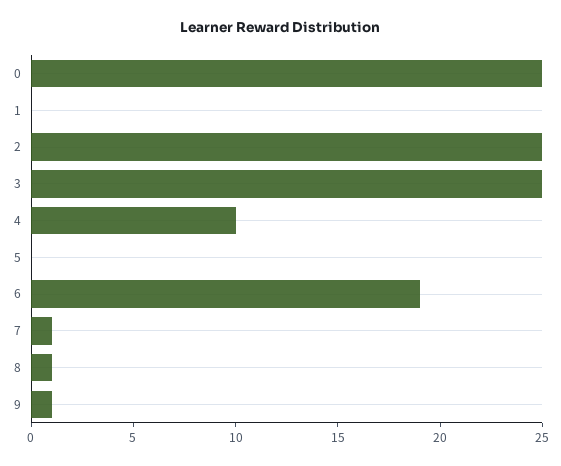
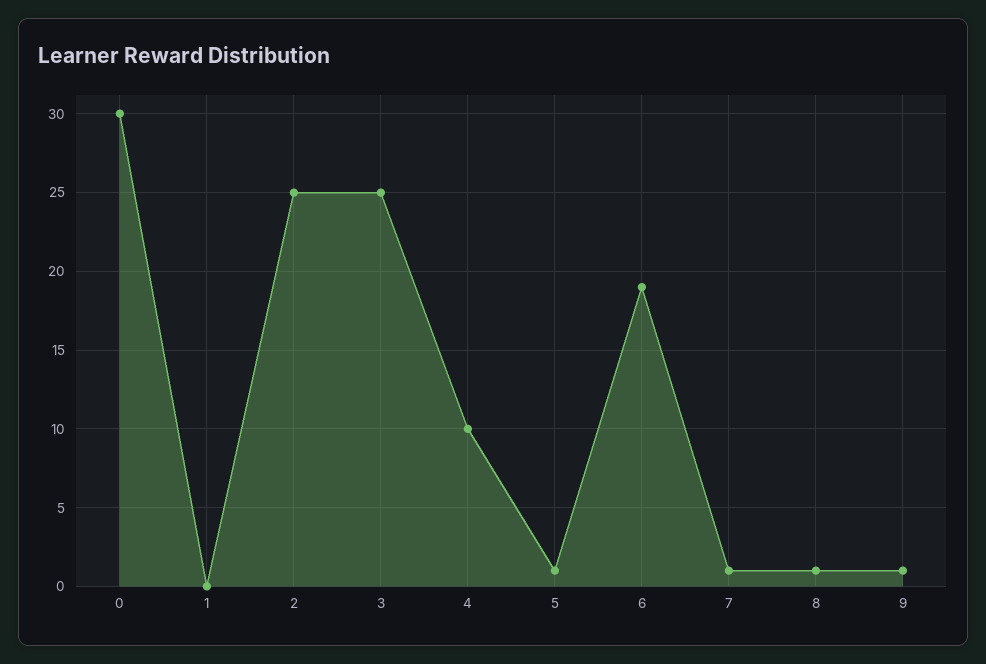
0: 25 -> 30
5: 0 -> 1

